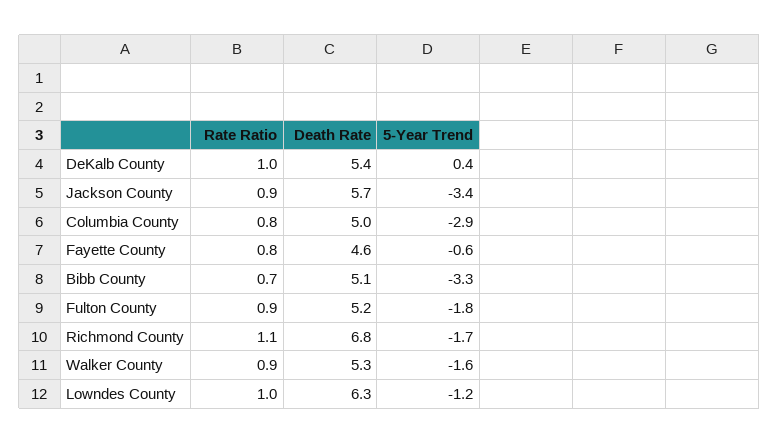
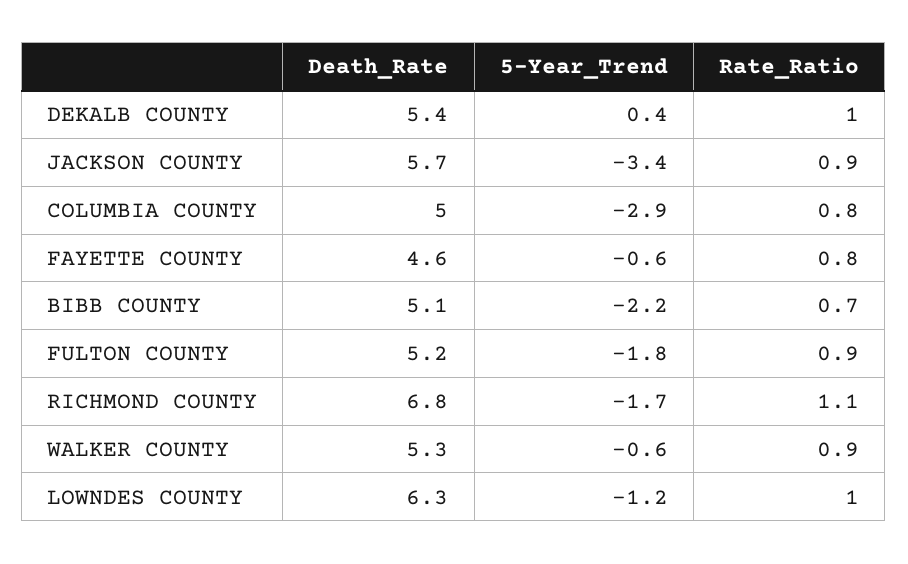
5-Year Trend, Bibb County: -3.3 -> -2.2
5-Year Trend, Walker County: -1.6 -> -0.6

